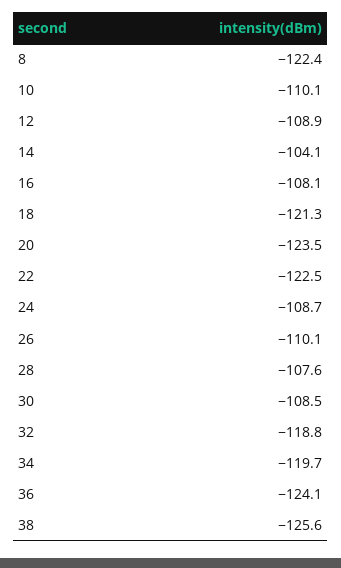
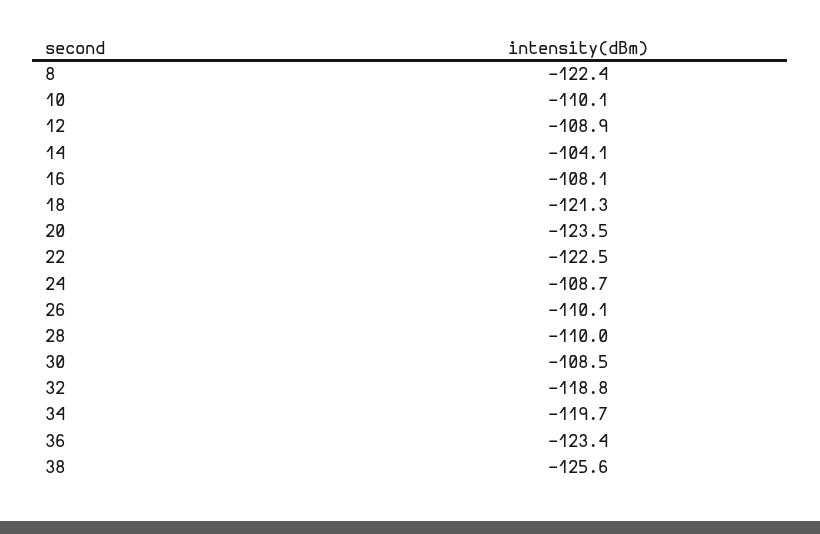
28: -107.6 -> -110
36: -124.1 -> -123.4

